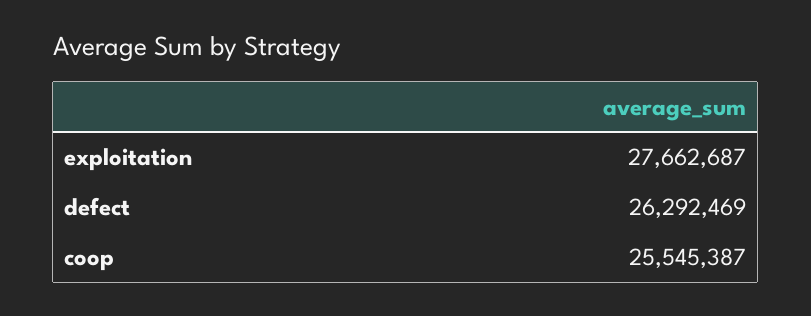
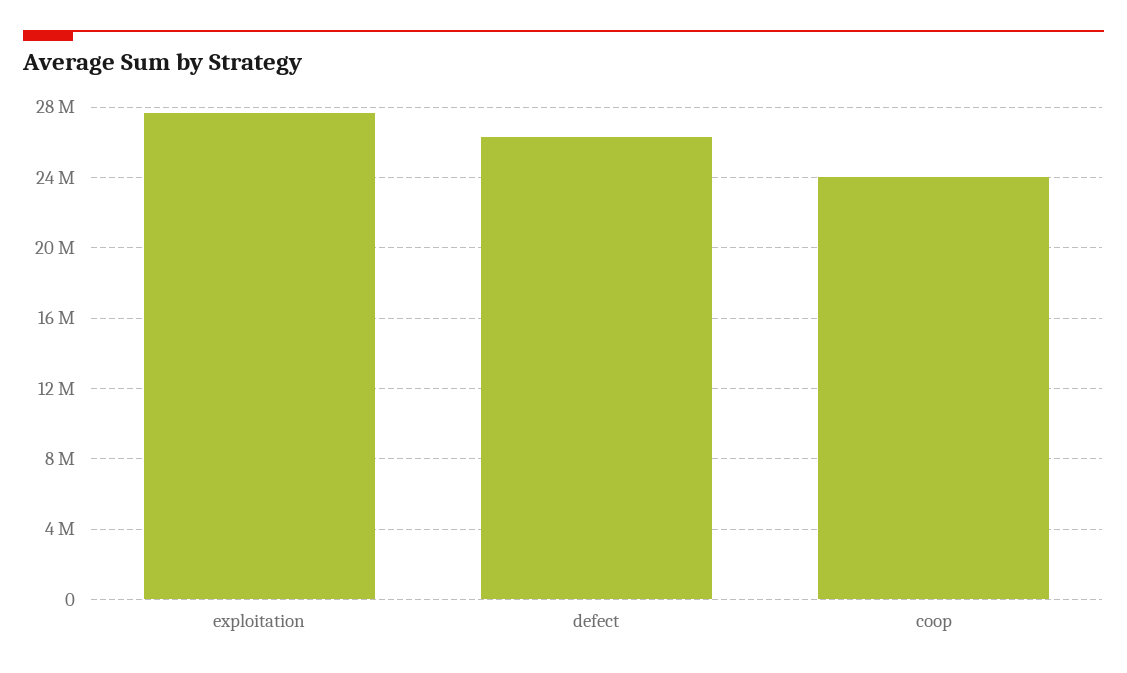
coop: 25545387 -> 24000000

